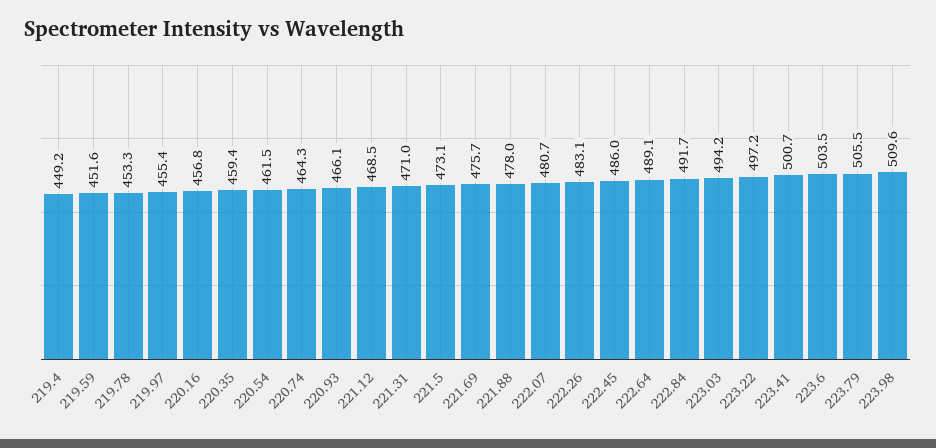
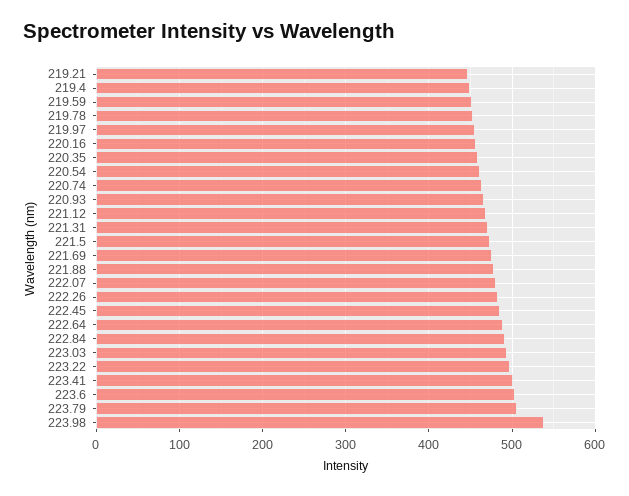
223.98: 509.6 -> 540
219.21: none -> 450

